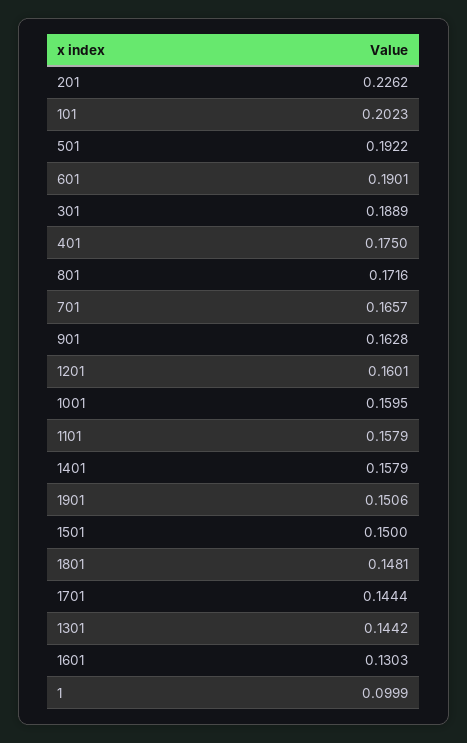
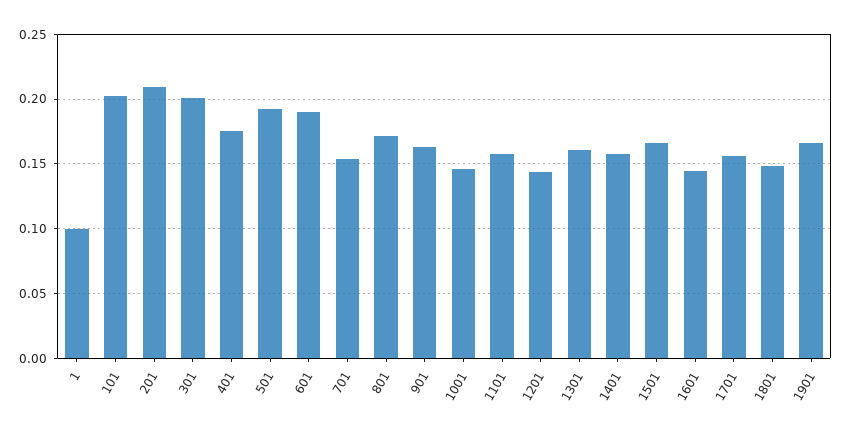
201: 0.2262 -> 0.21
301: 0.1889 -> 0.2
701: 0.1657 -> 0.155
1201: 0.1601 -> 0.145
1001: 0.1595 -> 0.145
1901: 0.1506 -> 0.165
1501: 0.15 -> 0.165
1701: 0.1444 -> 0.155
1301: 0.1442 -> 0.16
1601: 0.1303 -> 0.145

